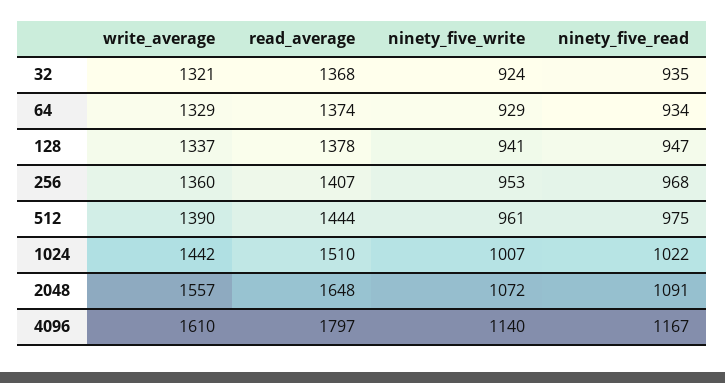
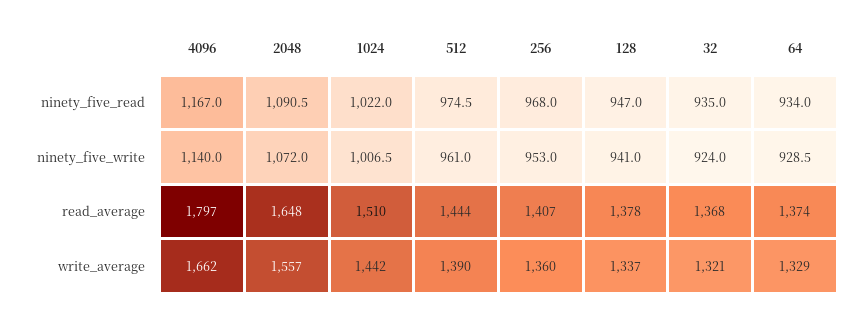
write_average, 4096: 1610 -> 1662

